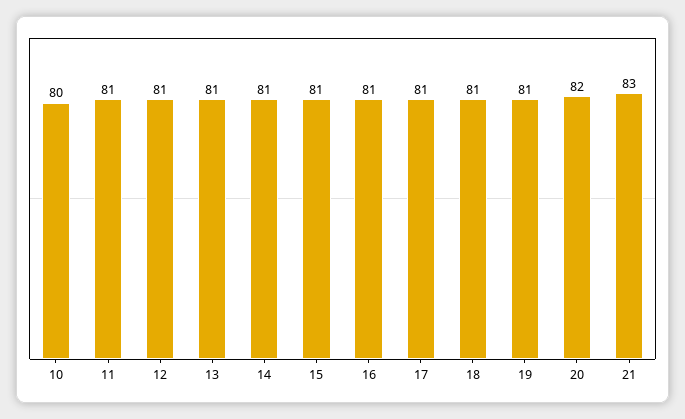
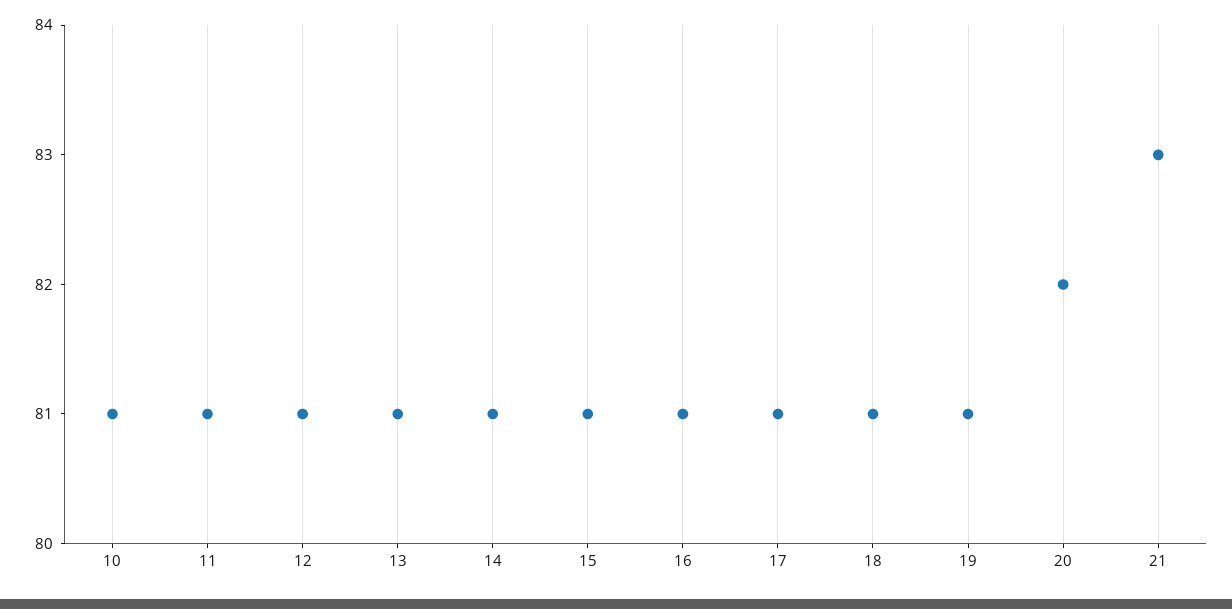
10: 80 -> 81

